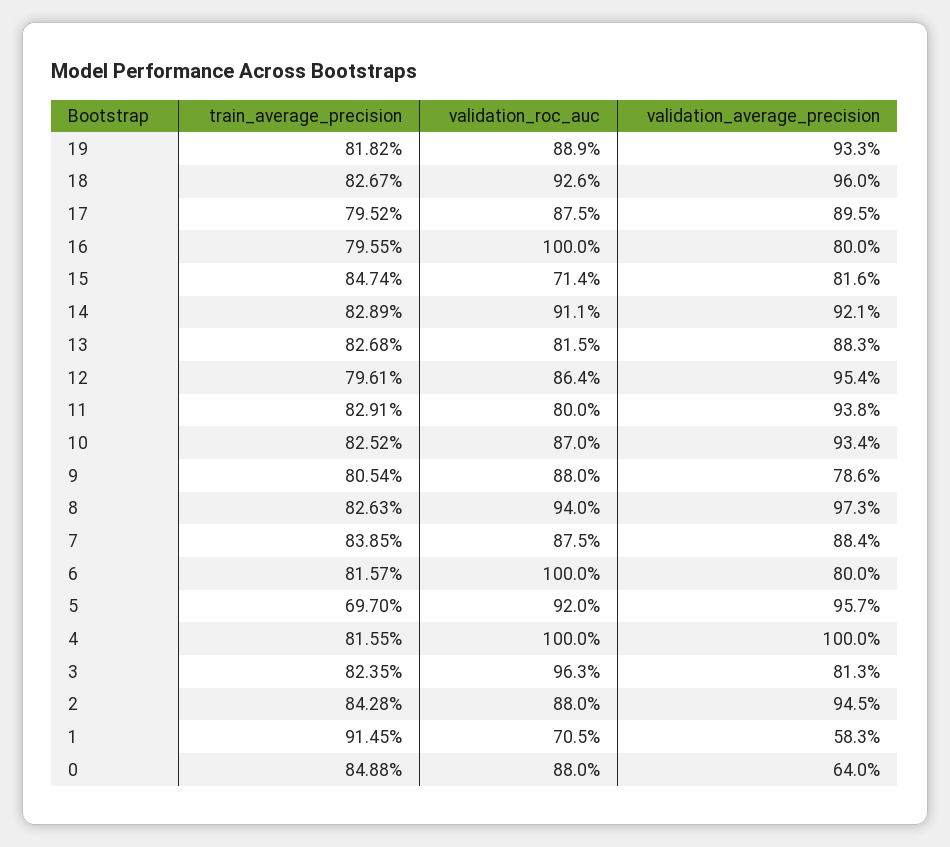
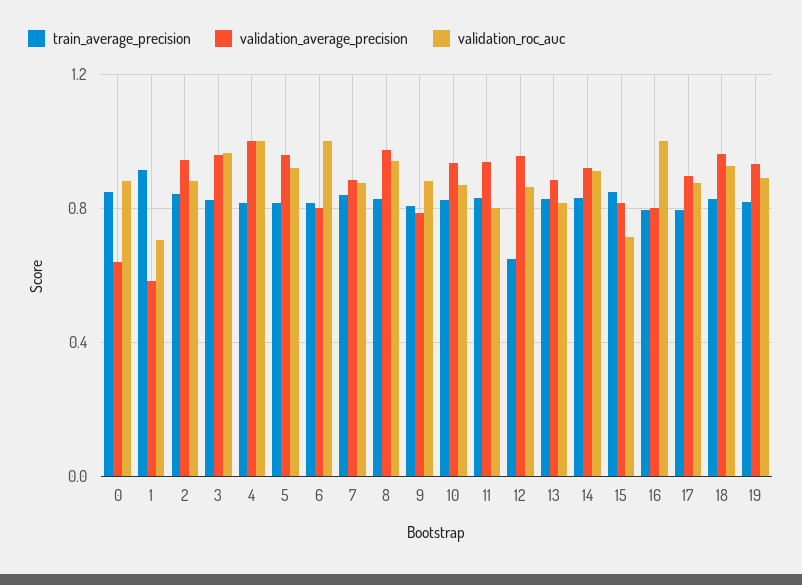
train_average_precision, 12: 0.7961 -> 0.65
train_average_precision, 5: 0.697 -> 0.8
validation_average_precision, 3: 0.813 -> 0.95

